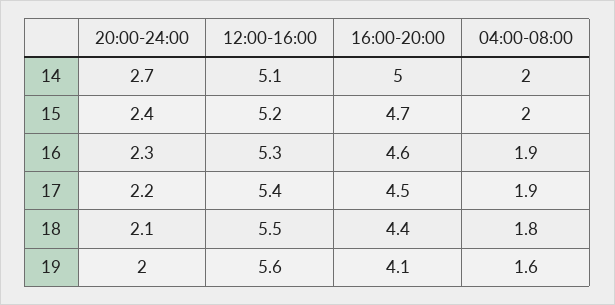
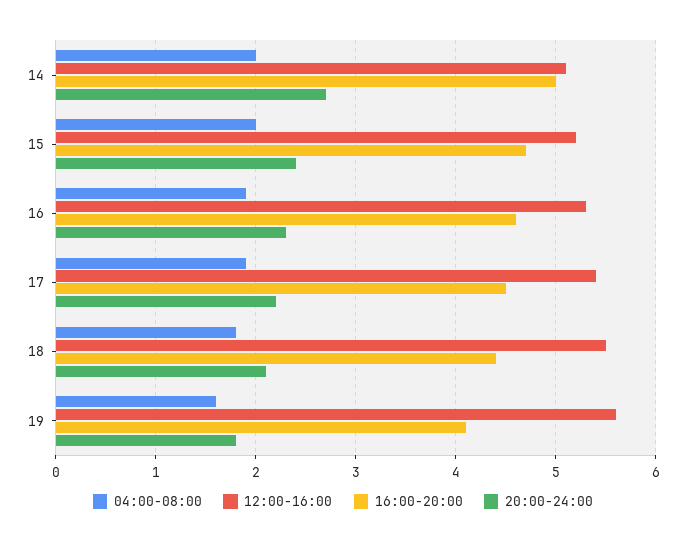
20:00-24:00, 19: 2 -> 1.8

